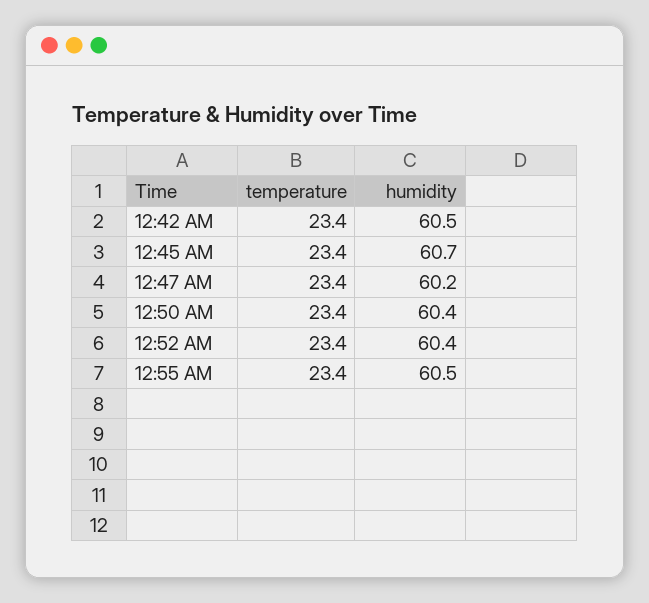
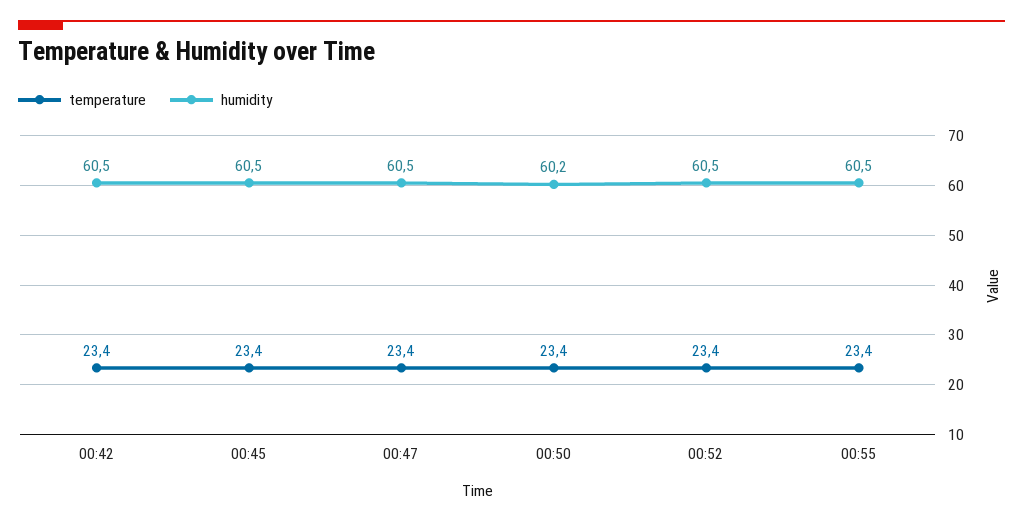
humidity, 12:45 AM: 60.7 -> 60.5
humidity, 12:47 AM: 60.2 -> 60.5
humidity, 12:50 AM: 60.4 -> 60.2
humidity, 12:52 AM: 60.4 -> 60.5

